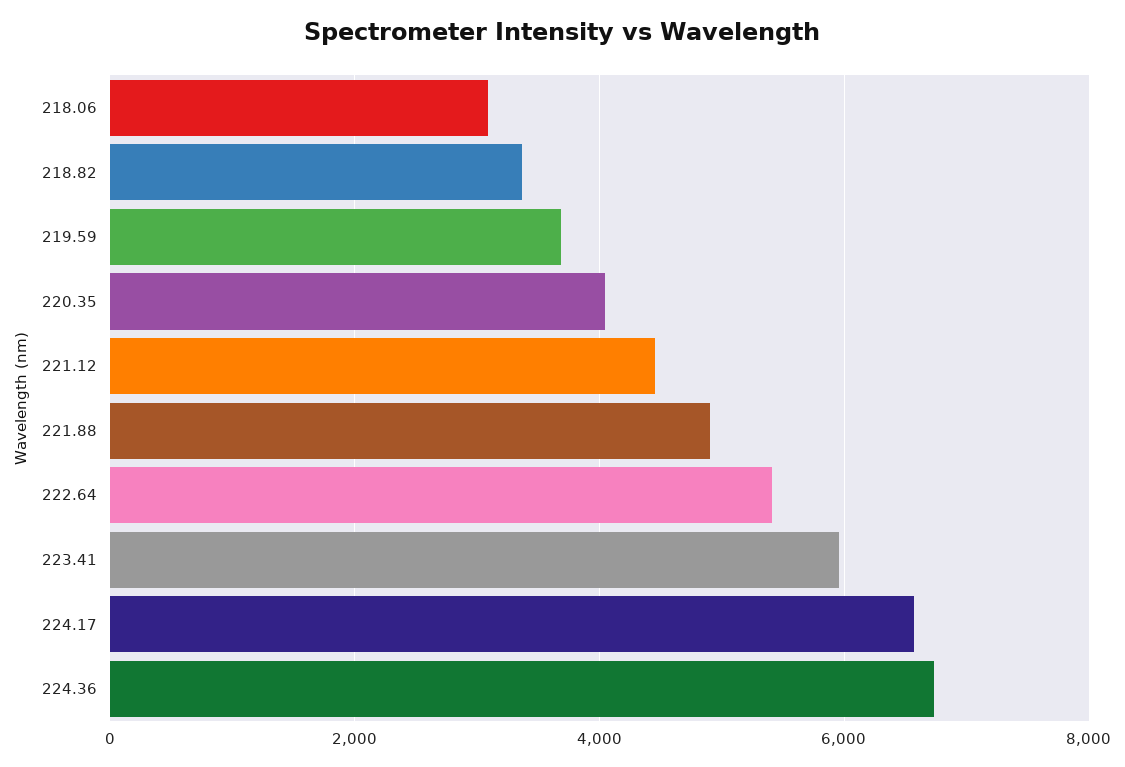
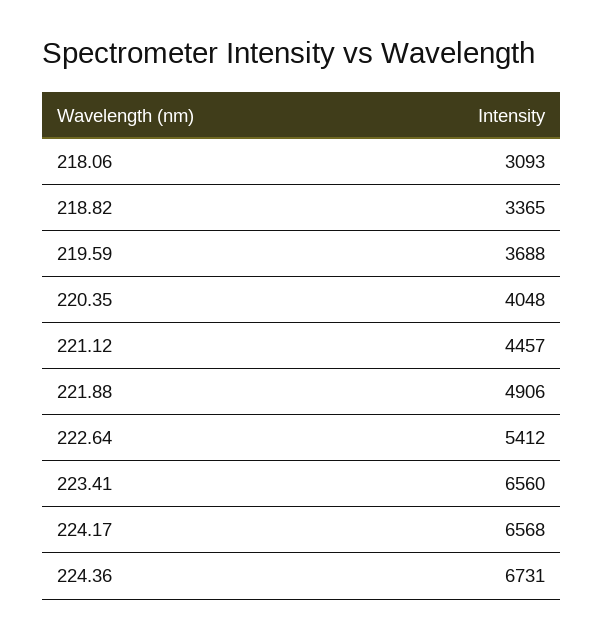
223.41: 6000 -> 6560

